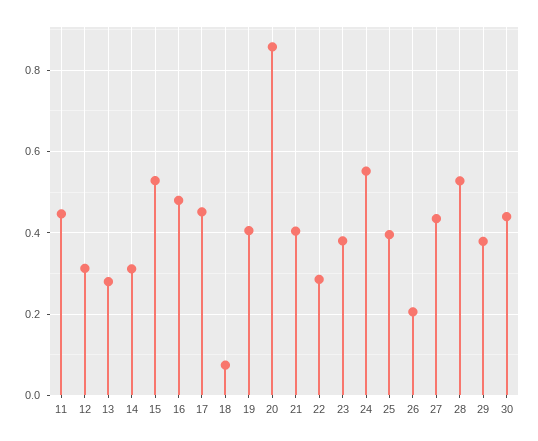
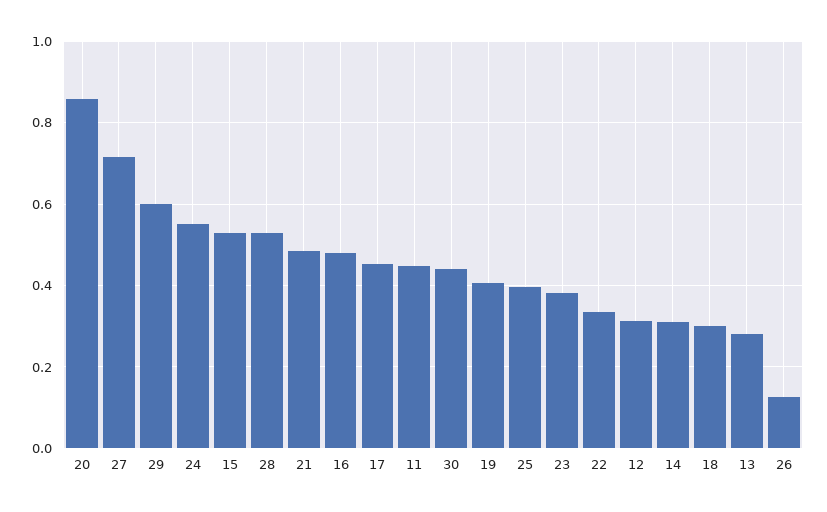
18: 0.08 -> 0.3
21: 0.4 -> 0.48
22: 0.28 -> 0.34
26: 0.2 -> 0.12
27: 0.44 -> 0.72
29: 0.38 -> 0.6

